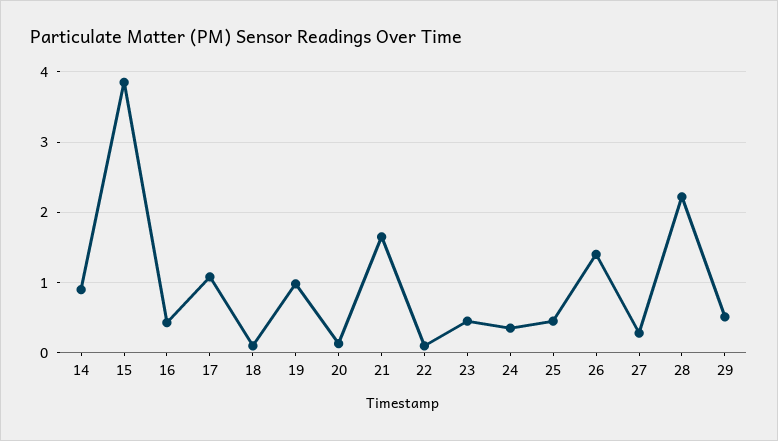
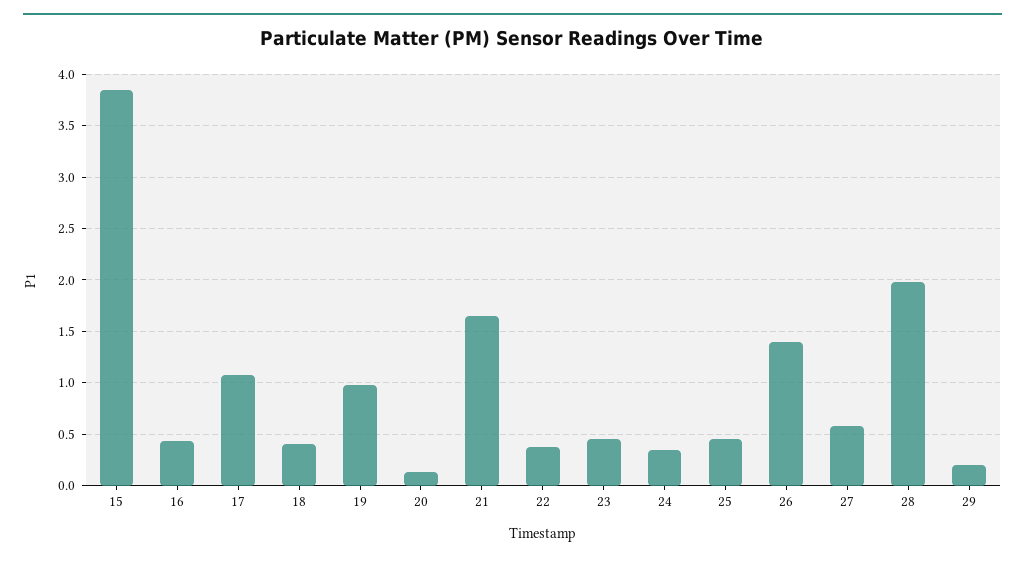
14: 0.9 -> none
18: 0.1 -> 0.4
22: 0.1 -> 0.4
27: 0.3 -> 0.6
28: 2.2 -> 2
29: 0.5 -> 0.2

